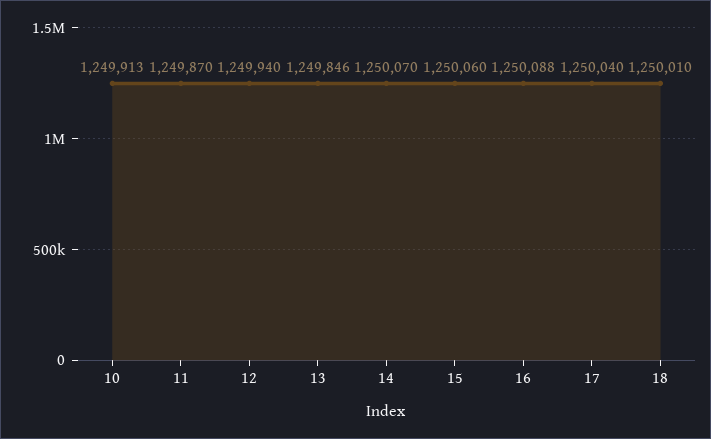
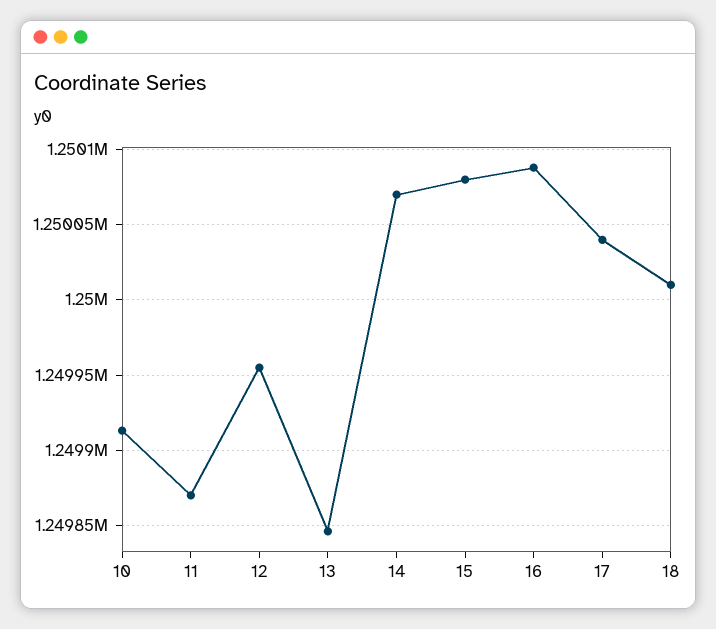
12: 1249940 -> 1249955
15: 1250060 -> 1250080

